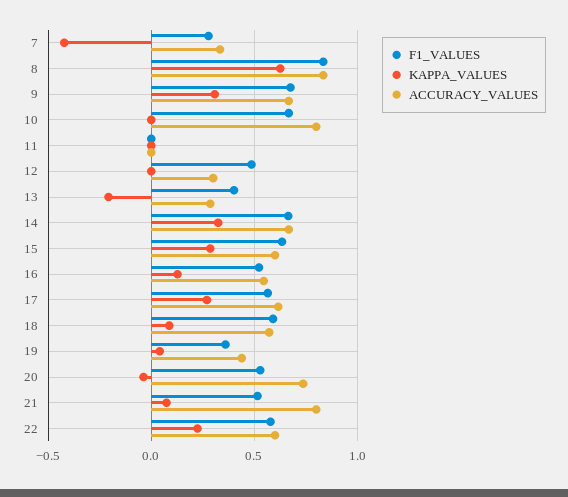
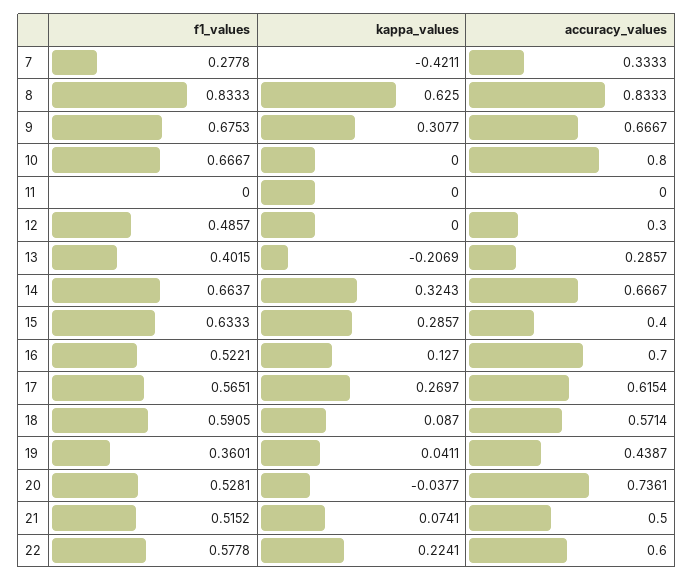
ACCURACY_VALUES, 15: 0.6 -> 0.4
ACCURACY_VALUES, 16: 0.55 -> 0.7
ACCURACY_VALUES, 21: 0.8 -> 0.5

